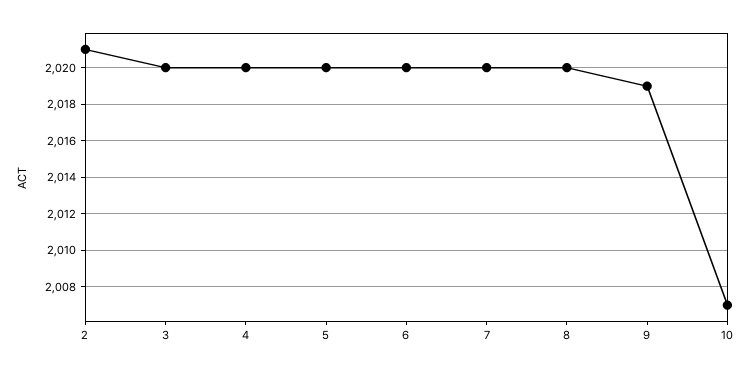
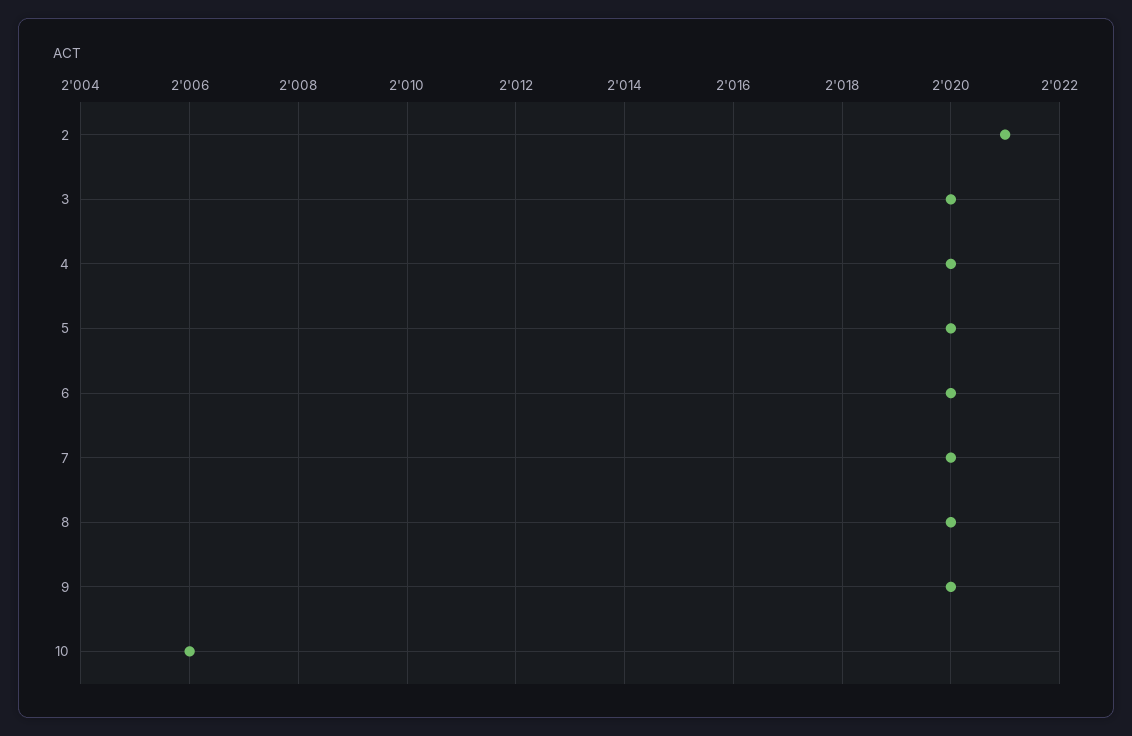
9: 2019 -> 2020
10: 2007 -> 2006

